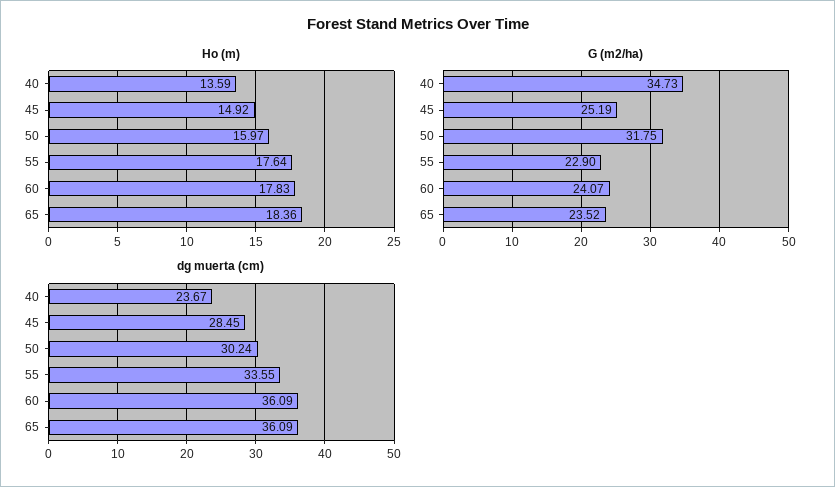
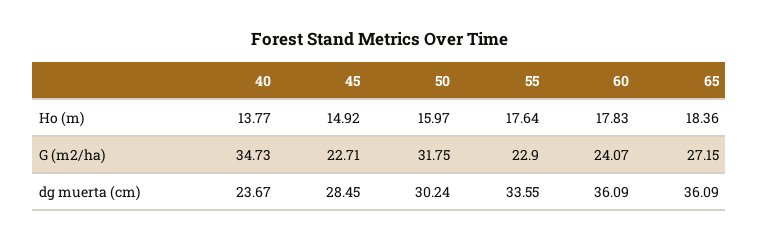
Ho (m), 40: 13.59 -> 13.77
G (m2/ha), 45: 25.19 -> 22.71
G (m2/ha), 65: 23.52 -> 27.15

